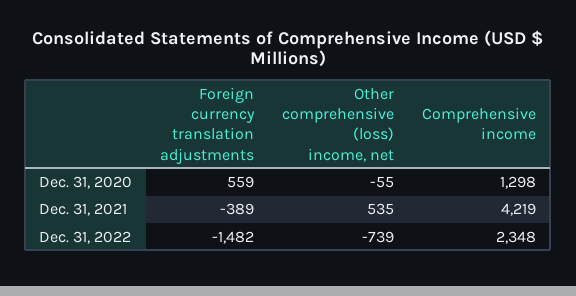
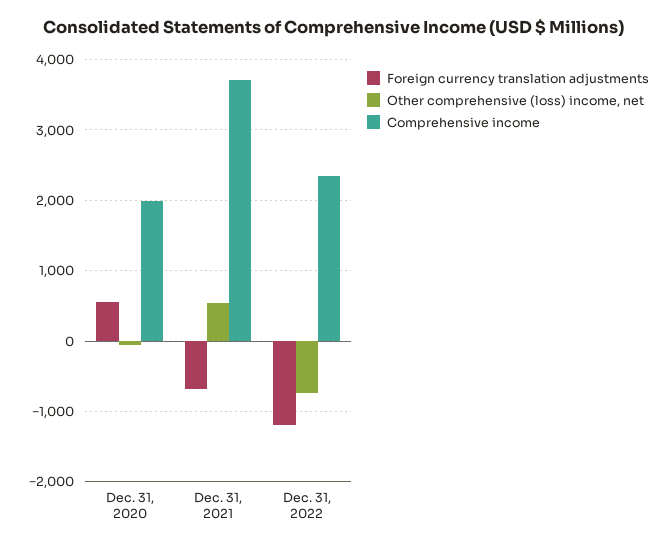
Comprehensive income, Dec. 31, 2020: 1298 -> 2000
Foreign currency translation adjustments, Dec. 31, 2021: -389 -> -700
Comprehensive income, Dec. 31, 2021: 4219 -> 3700
Foreign currency translation adjustments, Dec. 31, 2022: -1482 -> -1200

